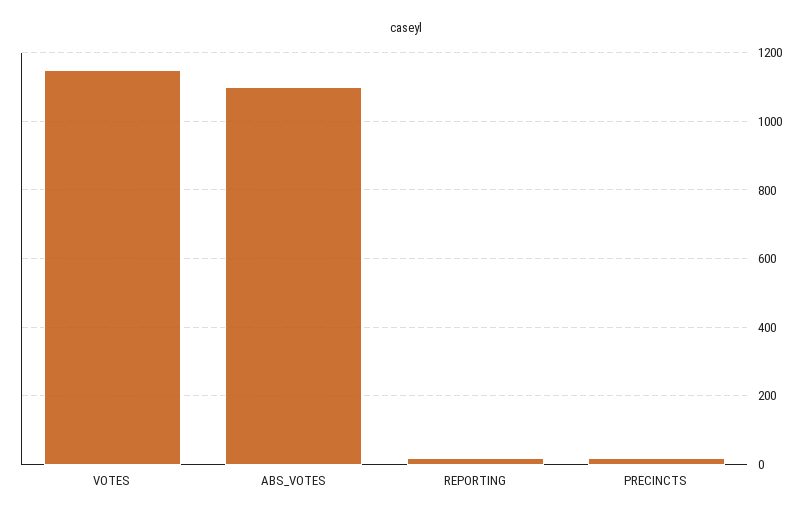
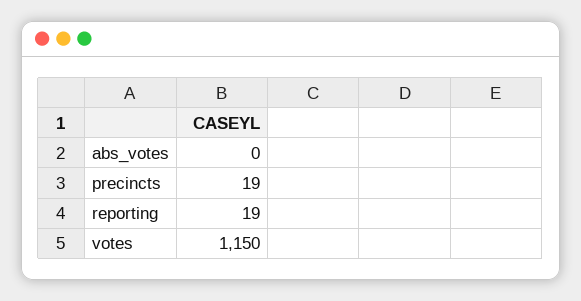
ABS_VOTES: 1100 -> 0

